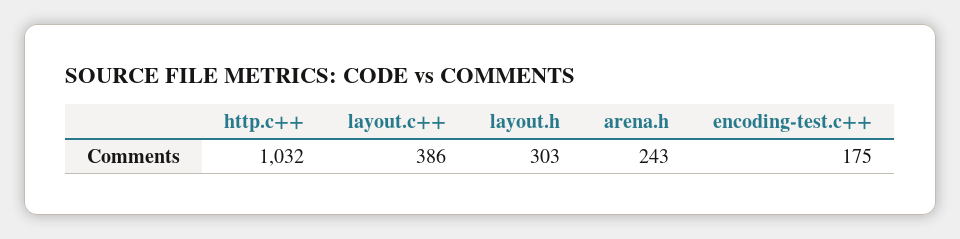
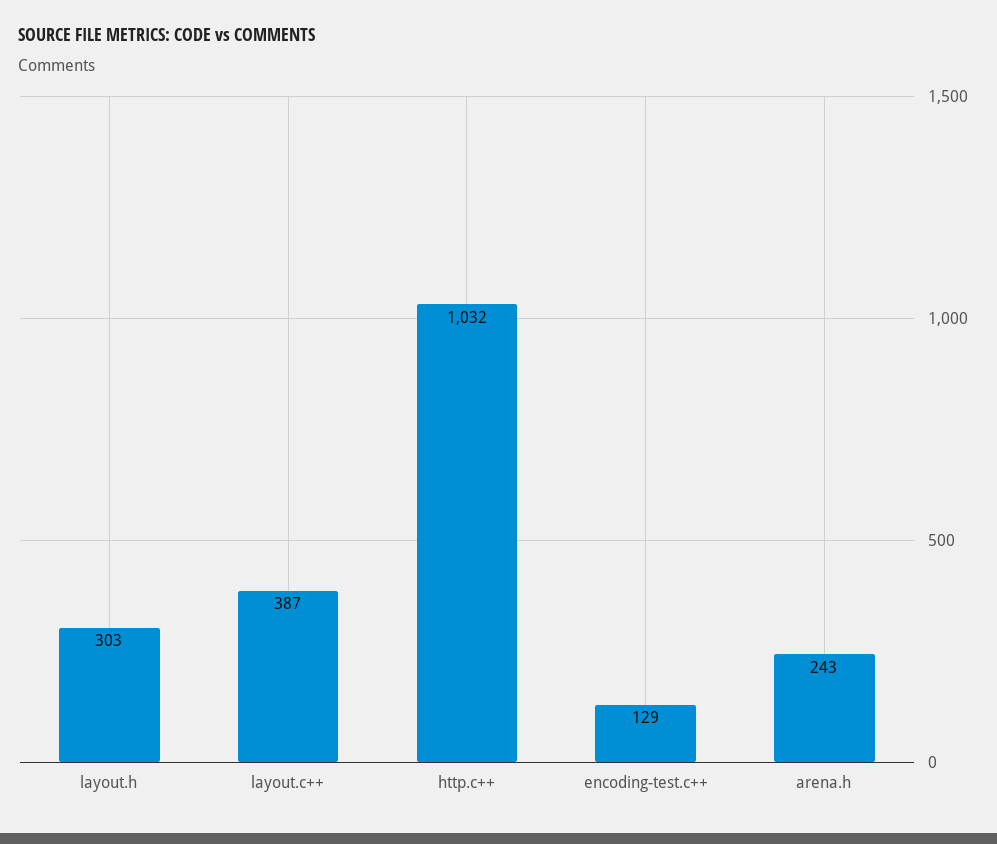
layout.c++: 386 -> 387
encoding-test.c++: 175 -> 129

